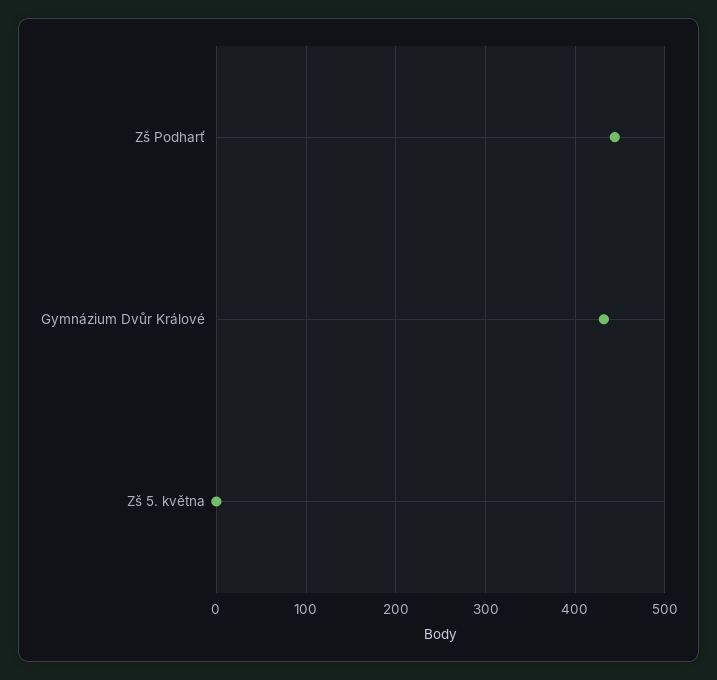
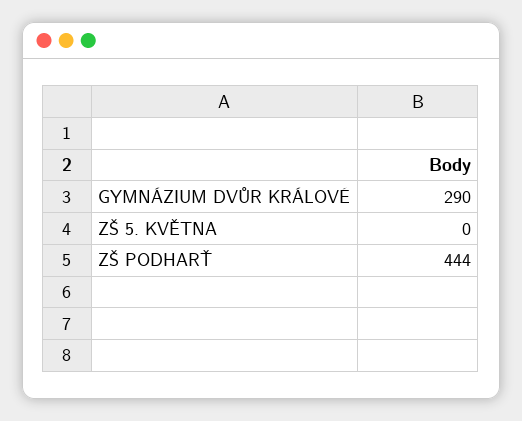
Gymnázium Dvůr Králové: 430 -> 290

